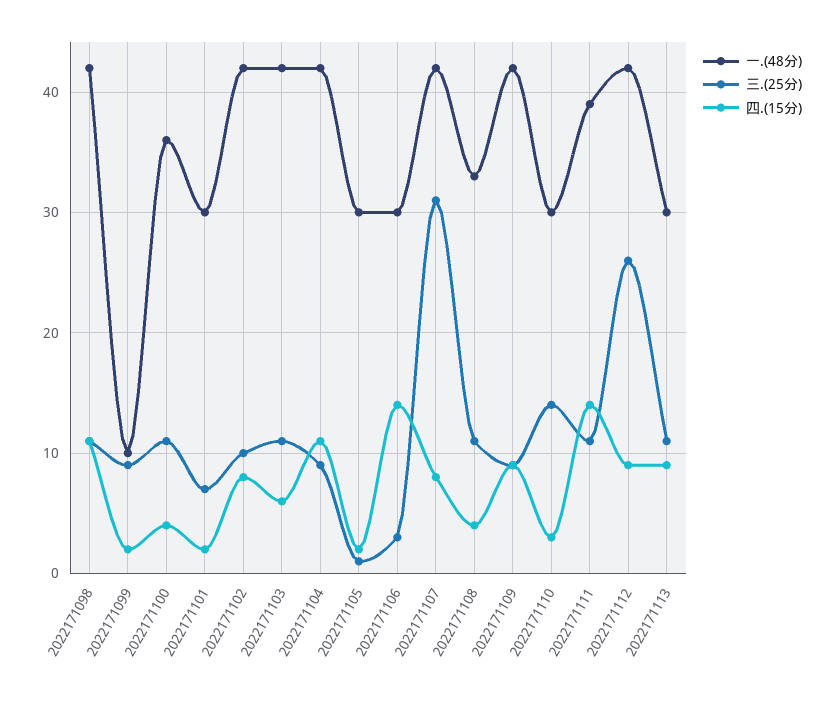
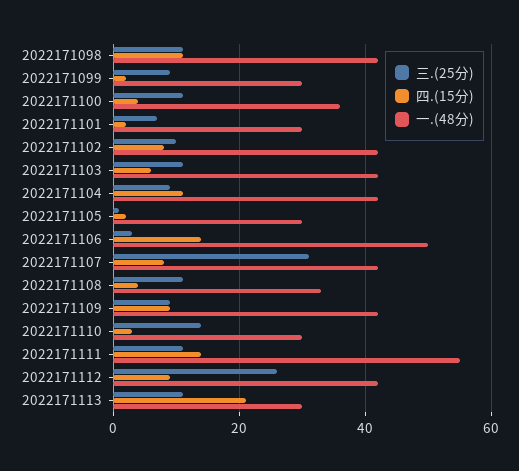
一.(48分), 2022171099: 10 -> 30
一.(48分), 2022171106: 30 -> 50
一.(48分), 2022171111: 39 -> 55
四.(15分), 2022171113: 9 -> 20

